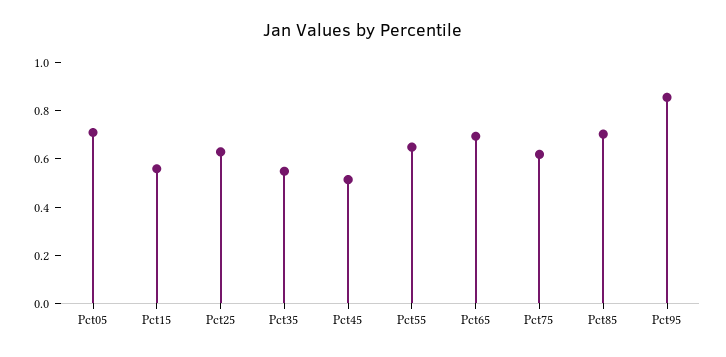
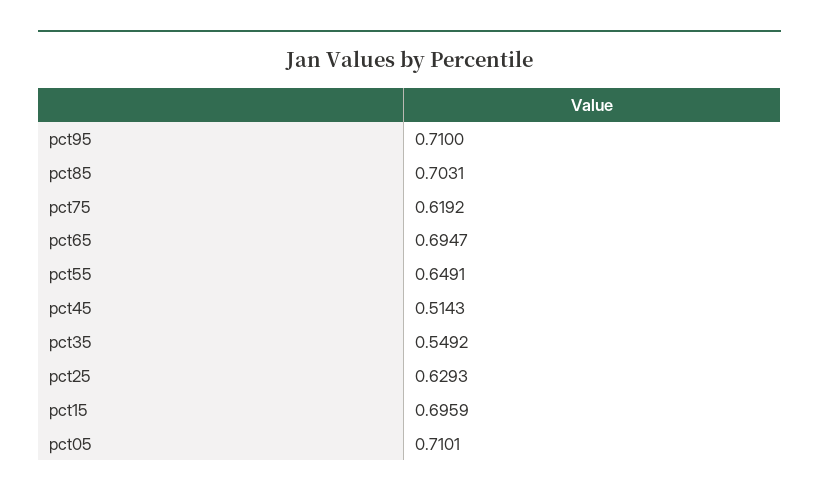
Pct15: 0.55 -> 0.6959
Pct95: 0.85 -> 0.71

